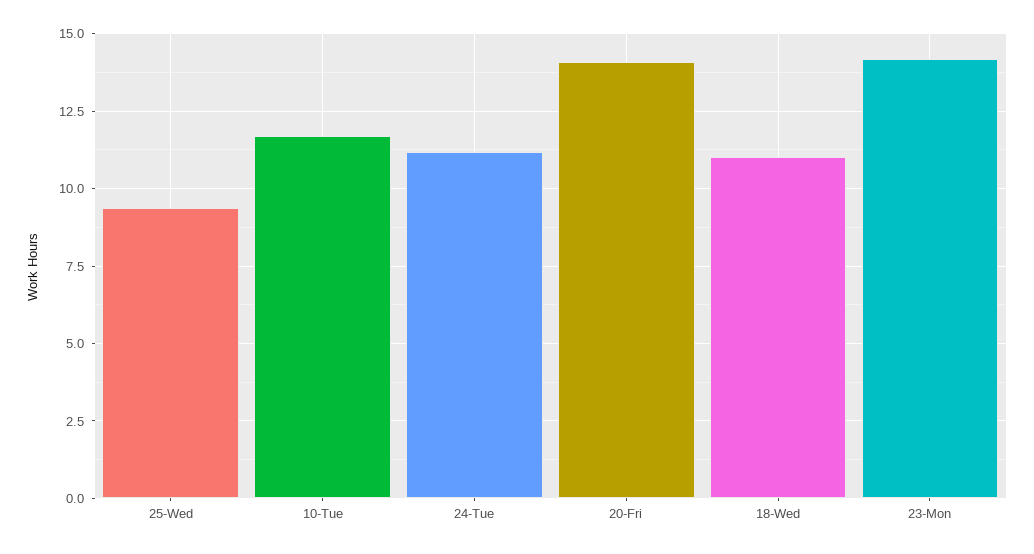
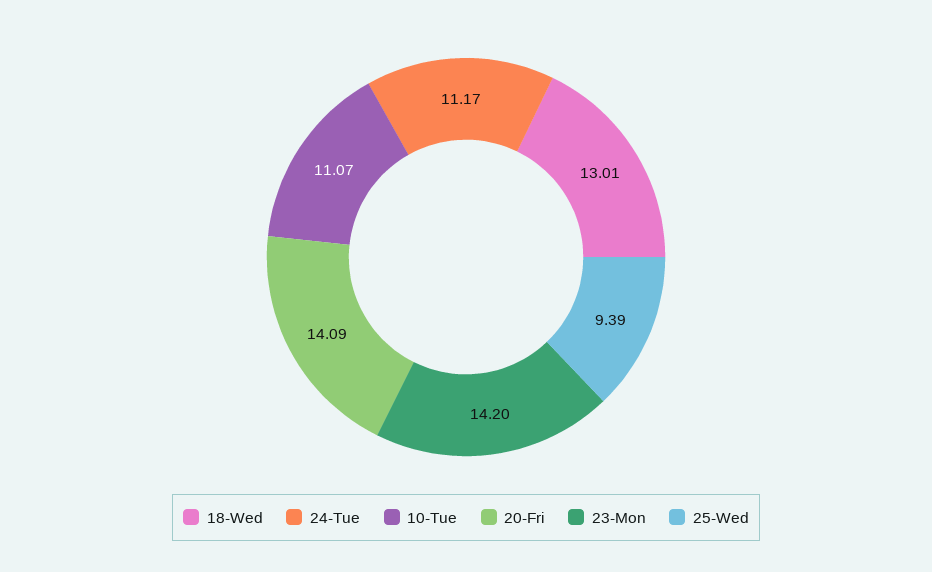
10-Tue: 11.75 -> 11.07
18-Wed: 11 -> 13.01

